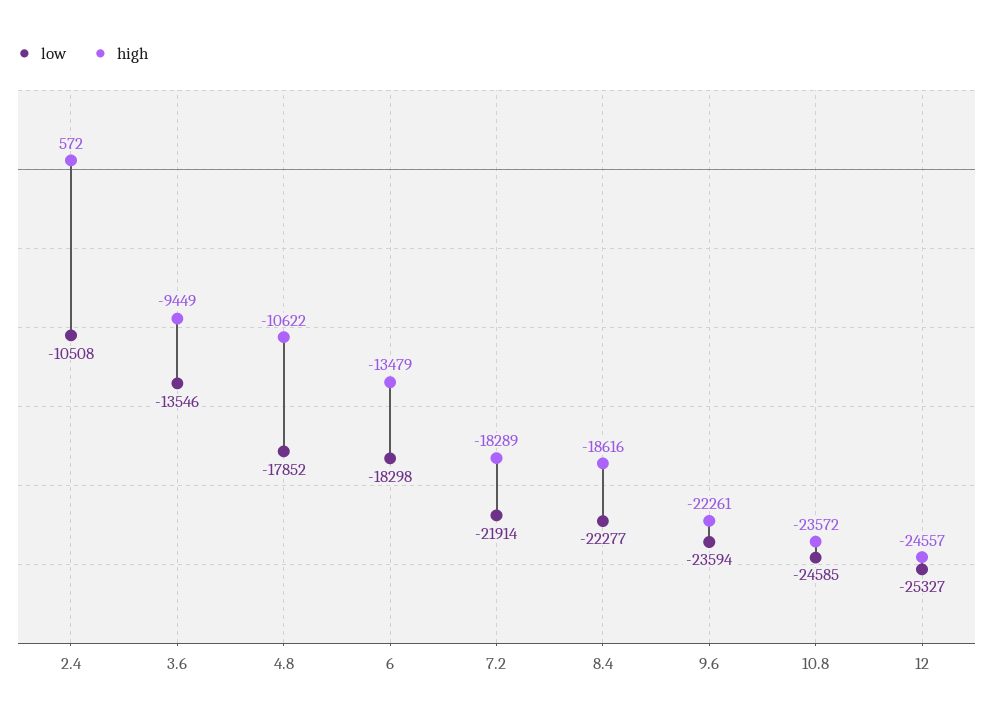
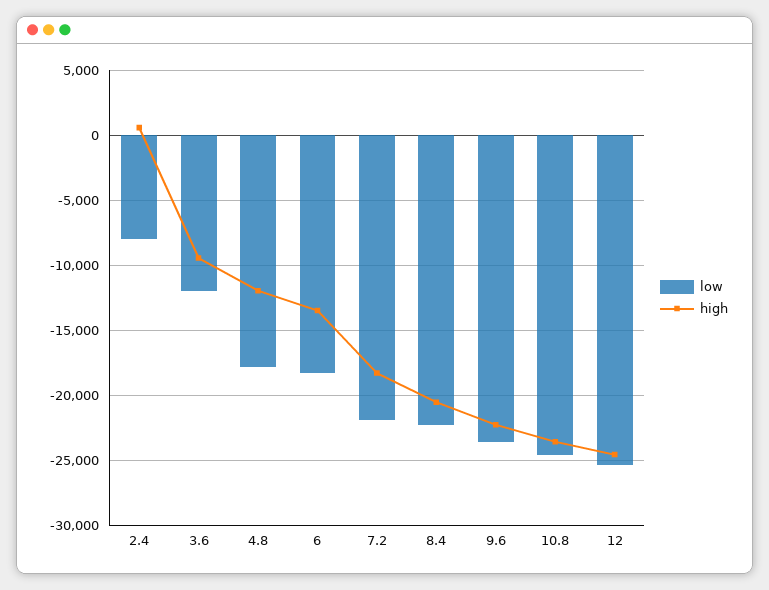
low, 2.4: -10508 -> -8000
low, 3.6: -13546 -> -12000
high, 4.8: -10622 -> -12000
high, 8.4: -18616 -> -20500

